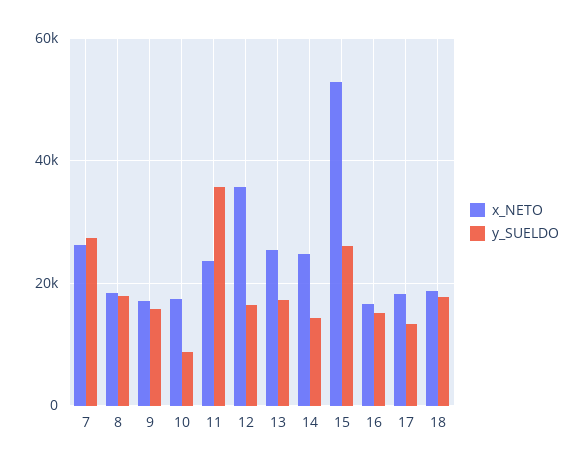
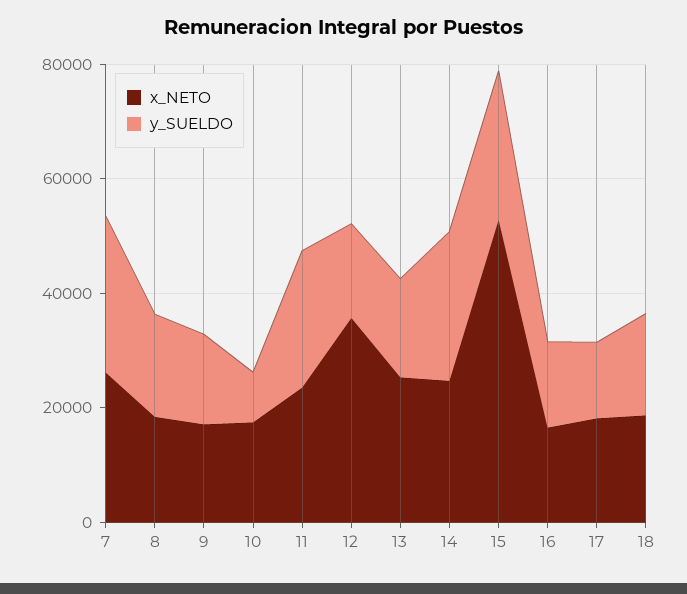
y_SUELDO, 11: 36000 -> 25000
y_SUELDO, 14: 14000 -> 25000

